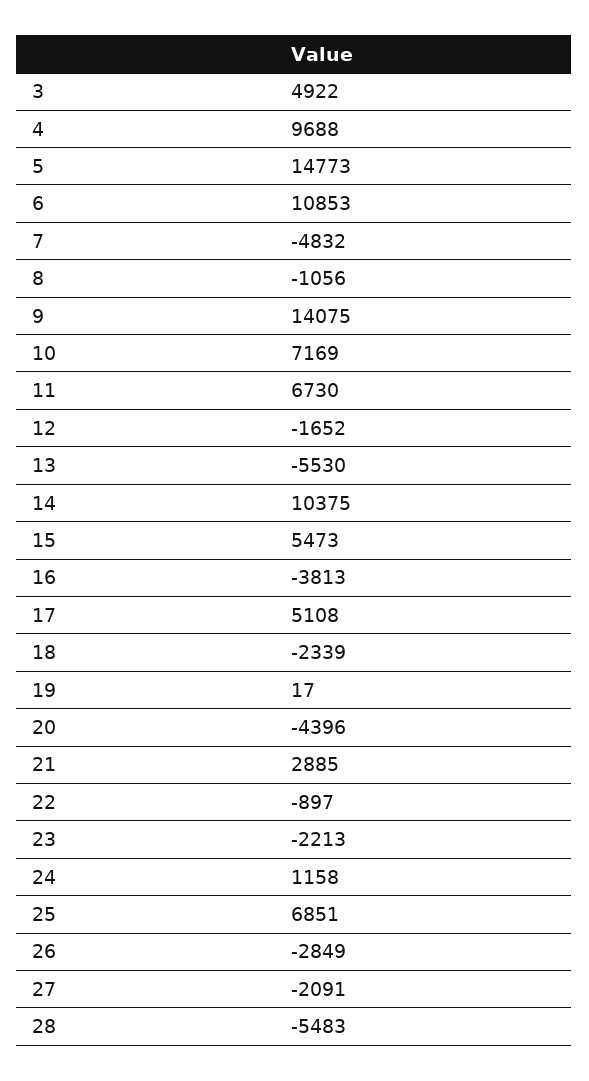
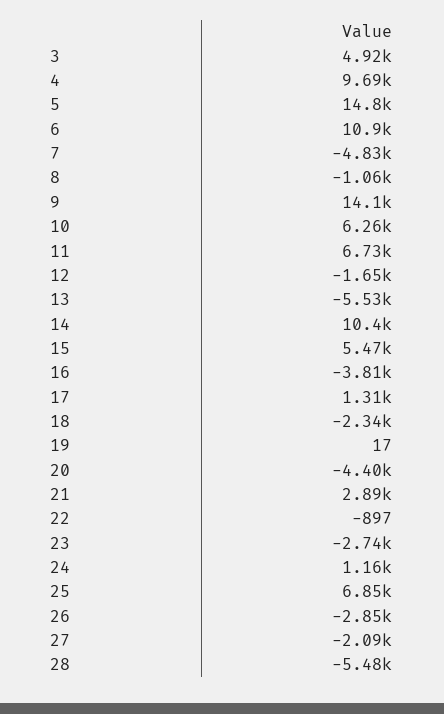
10: 7169 -> 6260
17: 5108 -> 1310
23: -2213 -> -2740

